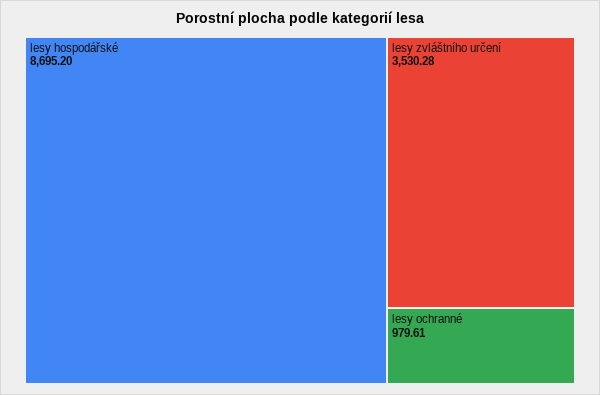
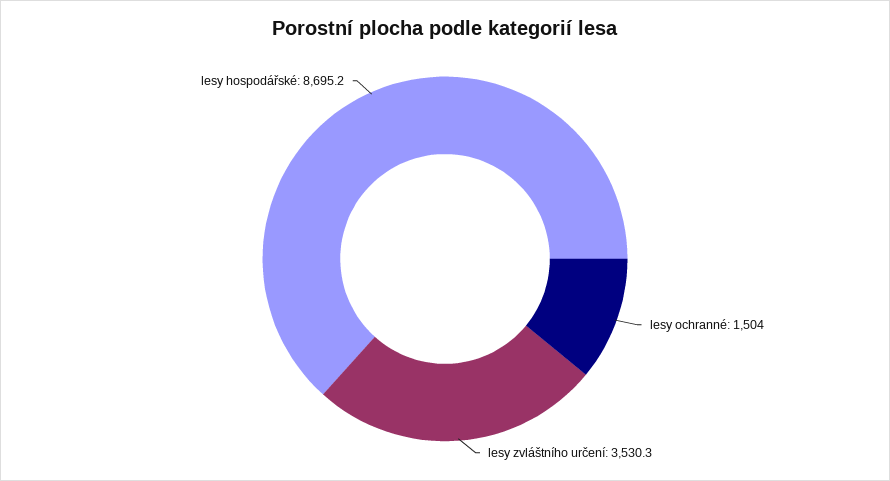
lesy ochranné: 979.61 -> 1504

